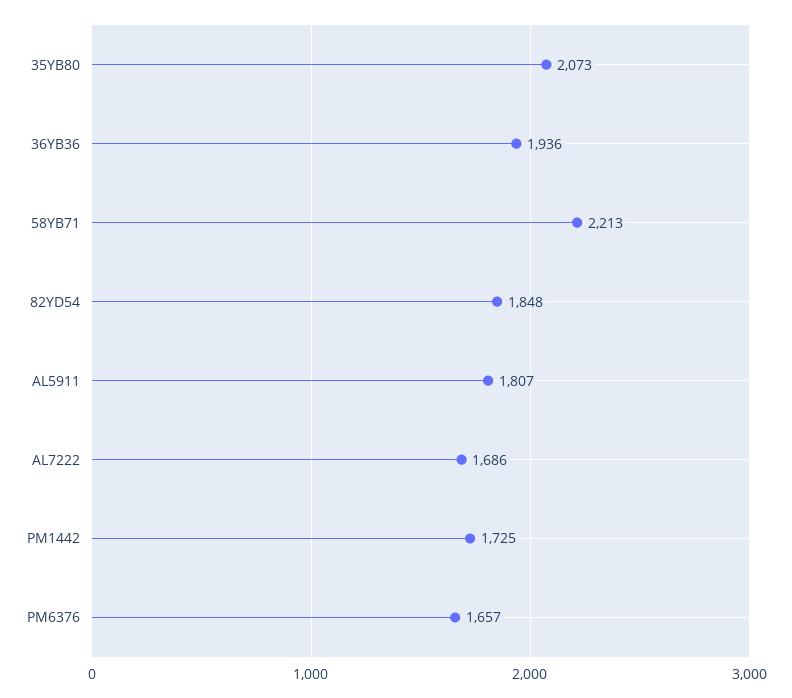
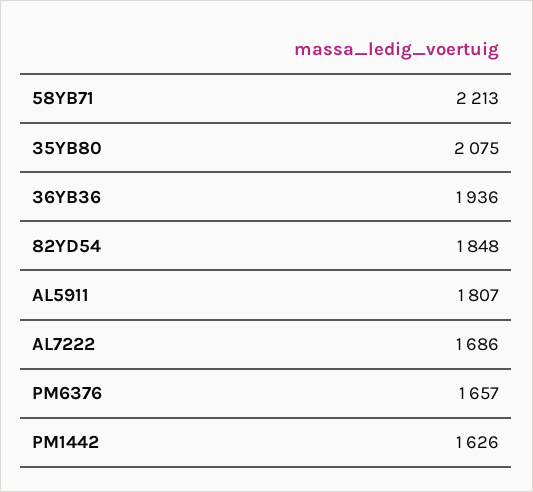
35YB80: 2073 -> 2075
PM1442: 1725 -> 1626

